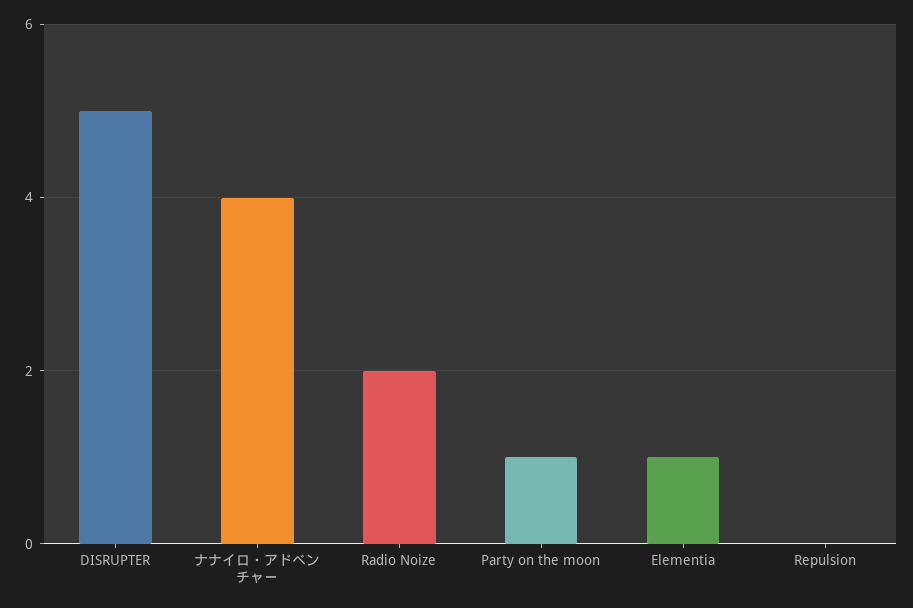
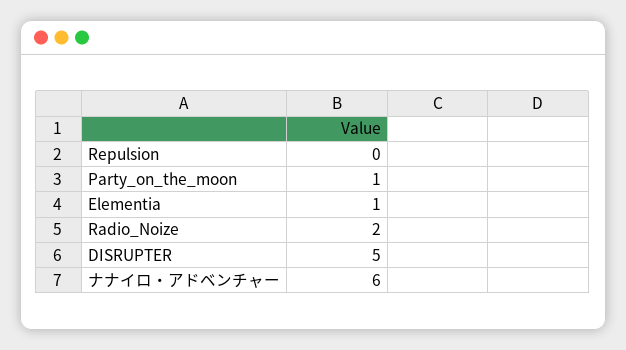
ナナイロ・アドベンチャー: 4 -> 6

